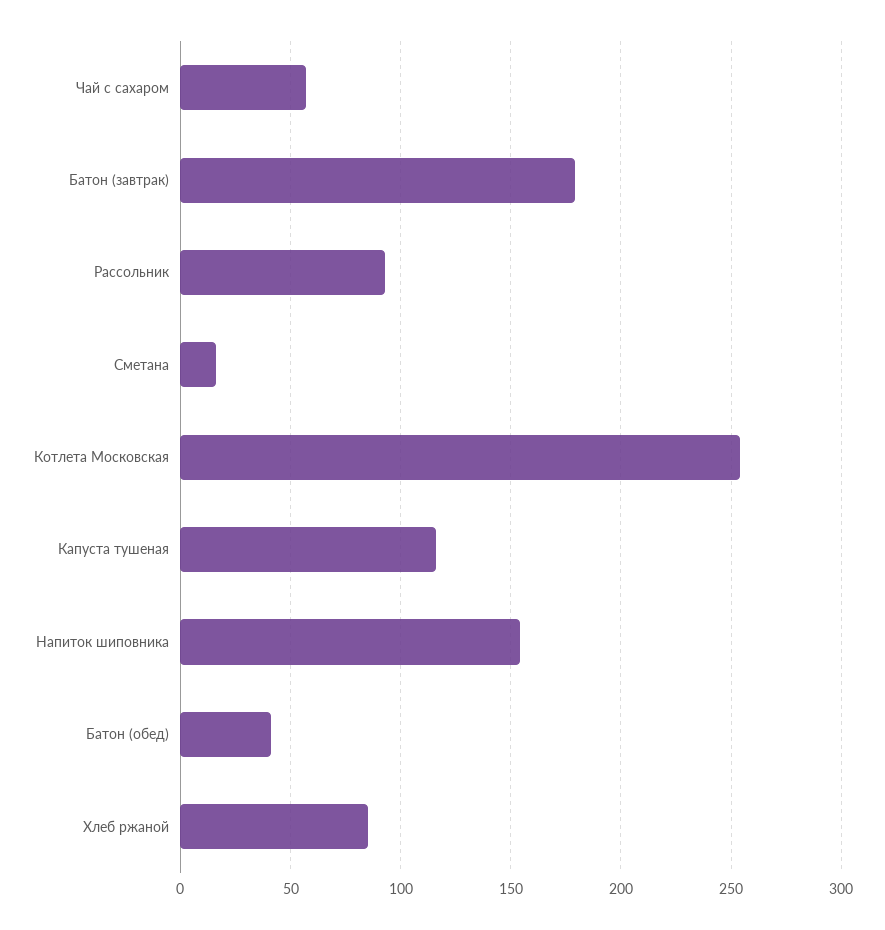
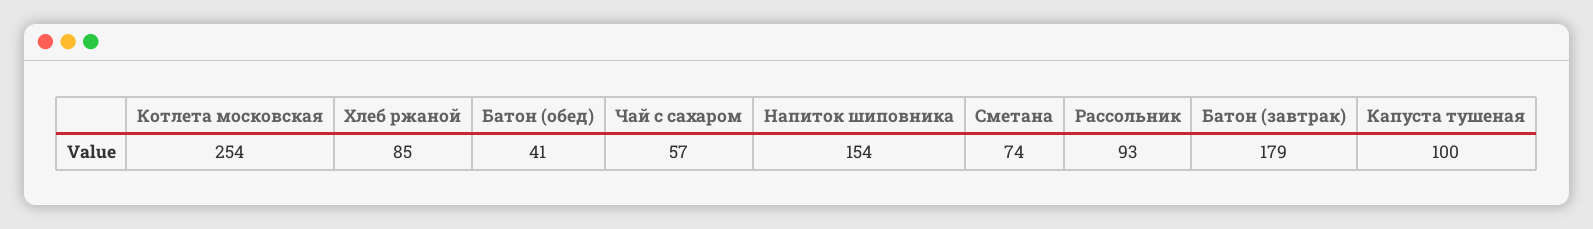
Сметана: 15 -> 74
Капуста тушеная: 115 -> 100

